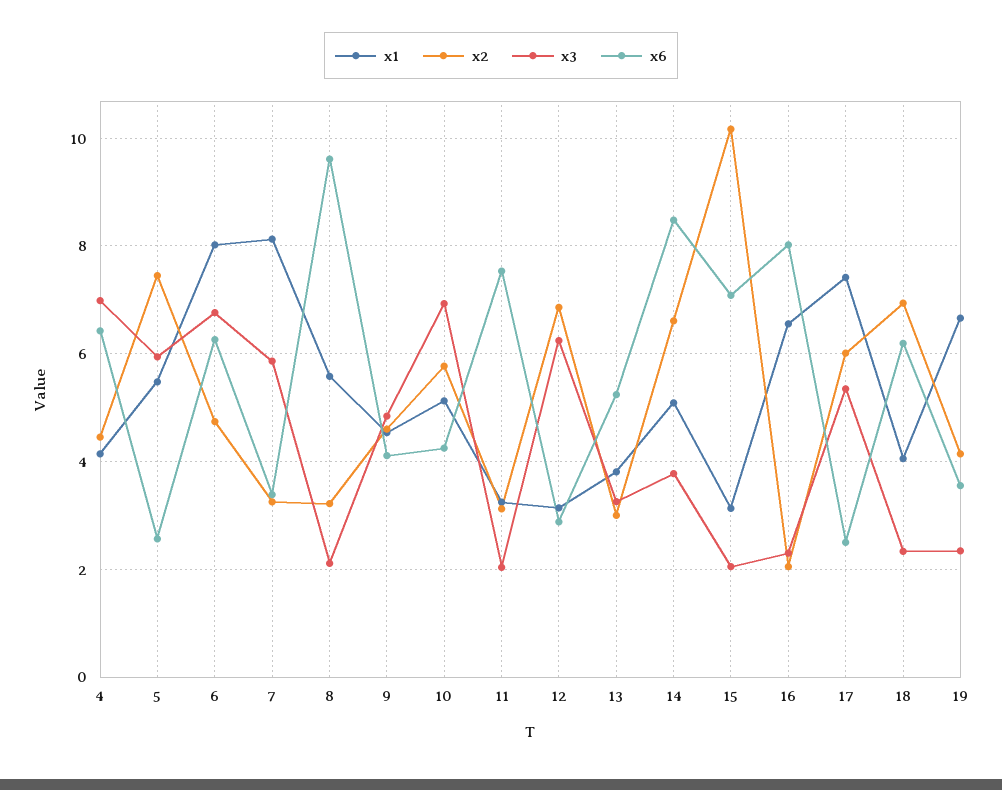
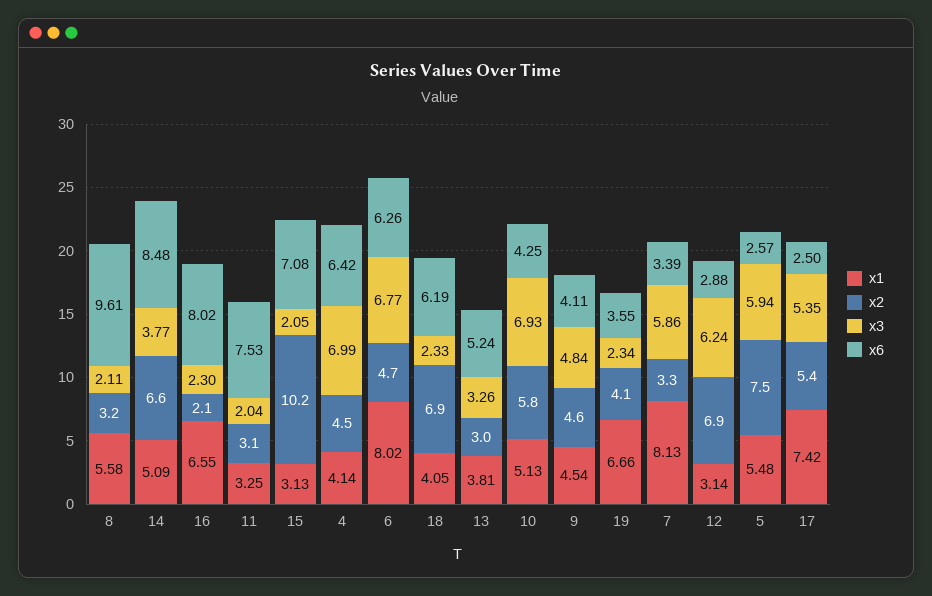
x2, 17: 6 -> 5.4

